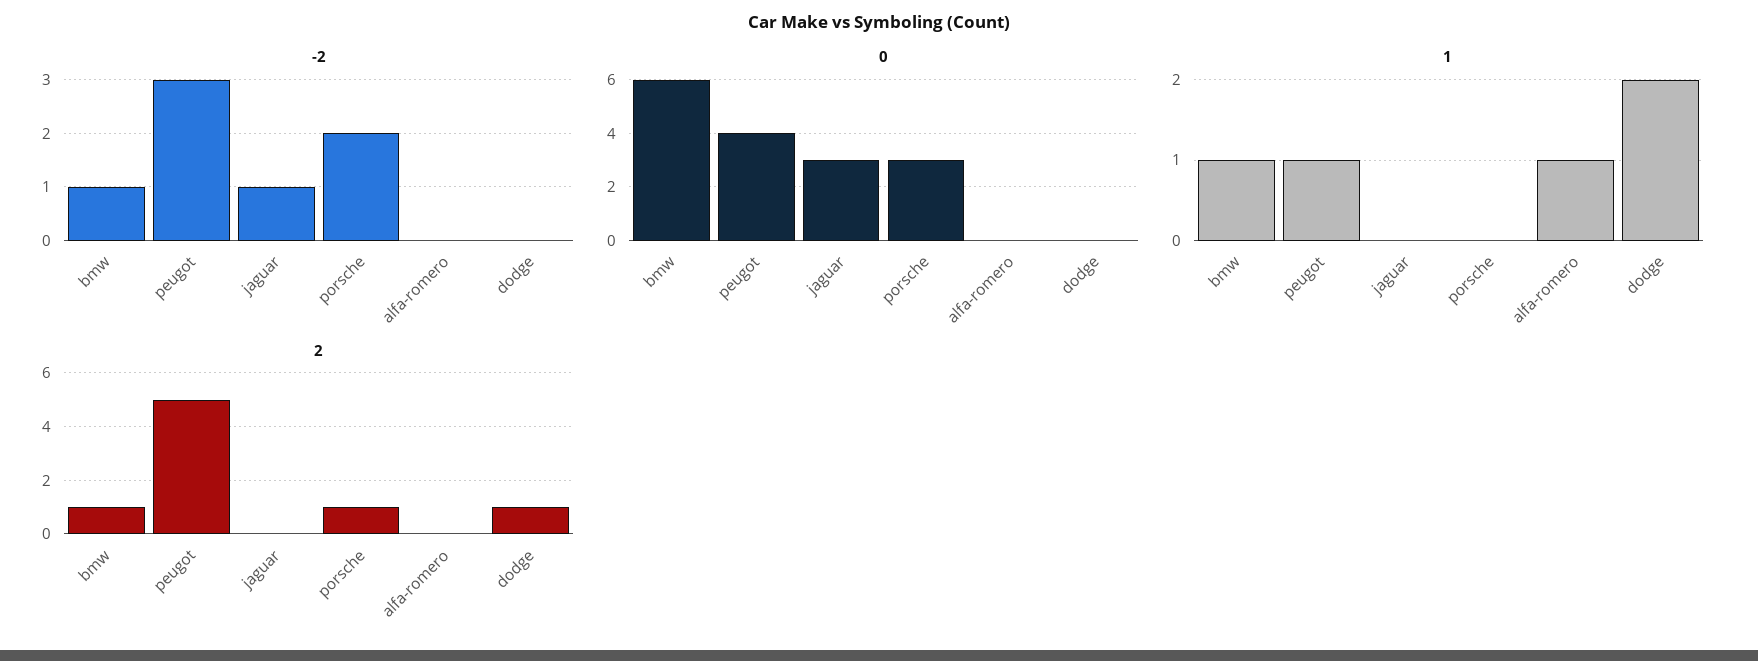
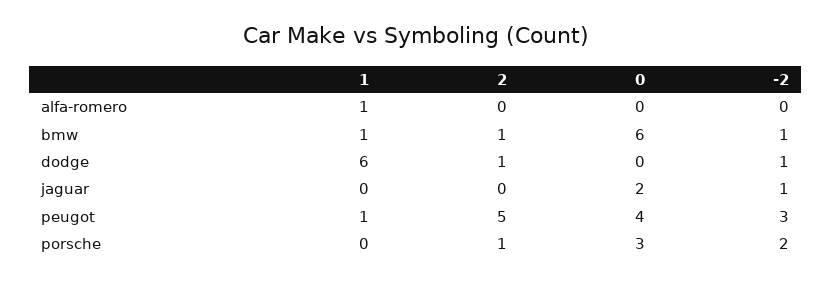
-2, dodge: 0 -> 1
0, jaguar: 3 -> 2
1, dodge: 2 -> 6

